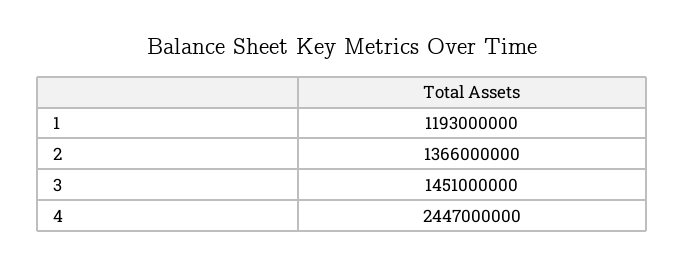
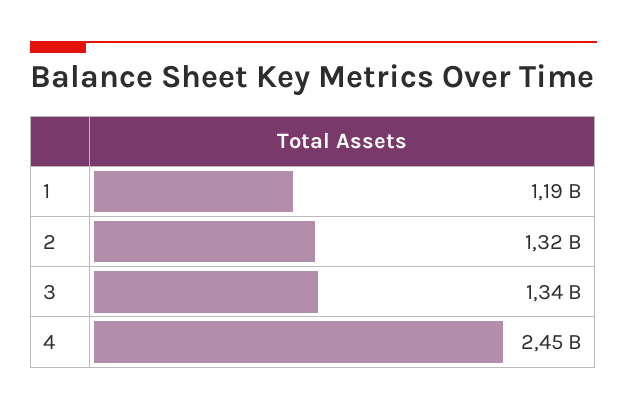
2: 1366000000 -> 1320000000
3: 1451000000 -> 1340000000

